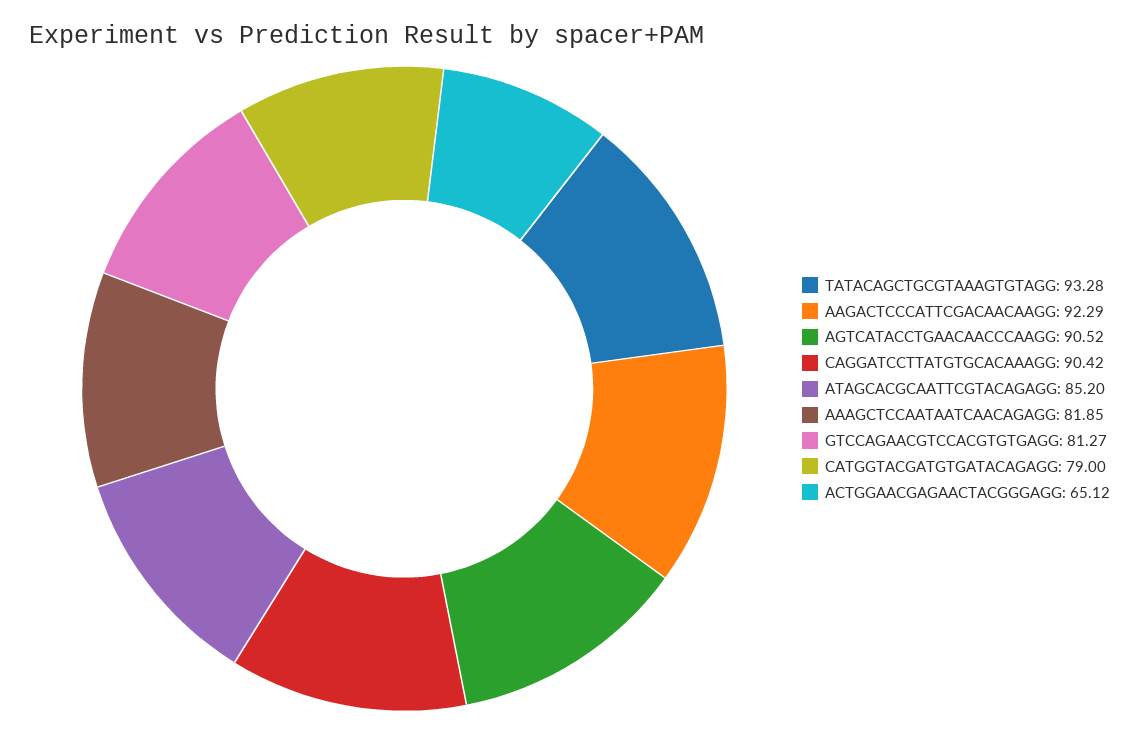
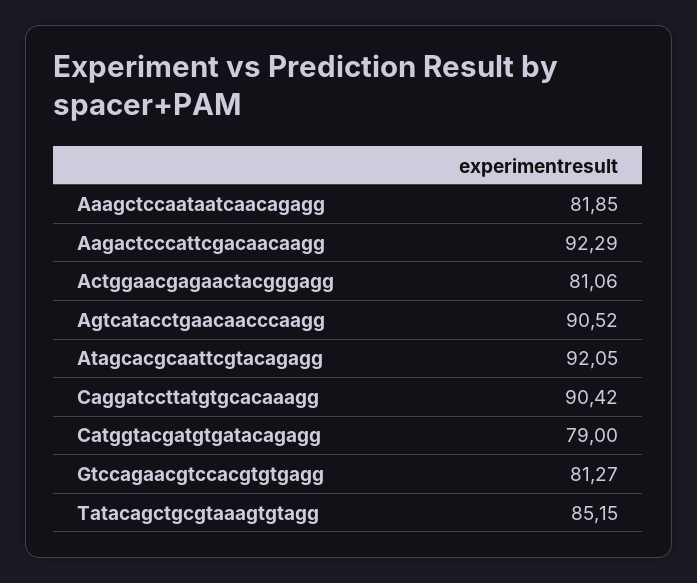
TATACAGCTGCGTAAAGTGTAGG: 93.28 -> 85.15
ATAGCACGCAATTCGTACAGAGG: 85.2 -> 92.05
ACTGGAACGAGAACTACGGGAGG: 65.12 -> 81.06

